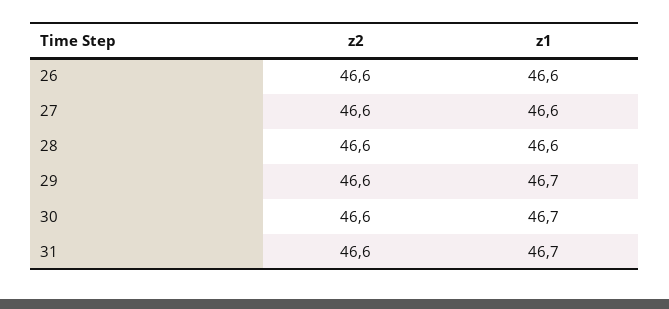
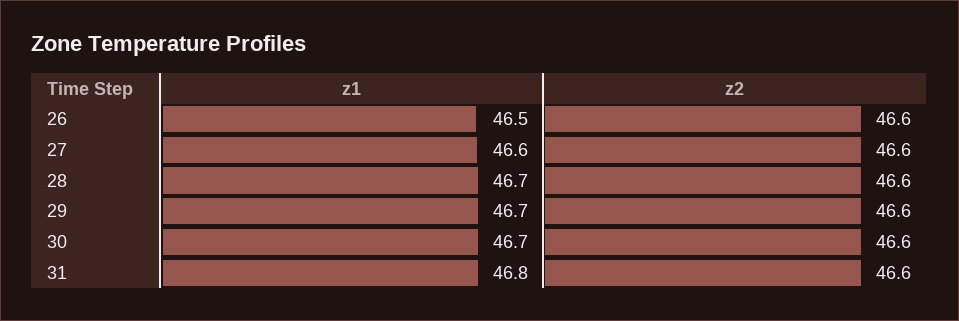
z1, 26: 46.6 -> 46.5
z1, 28: 46.6 -> 46.7
z1, 31: 46.7 -> 46.8

